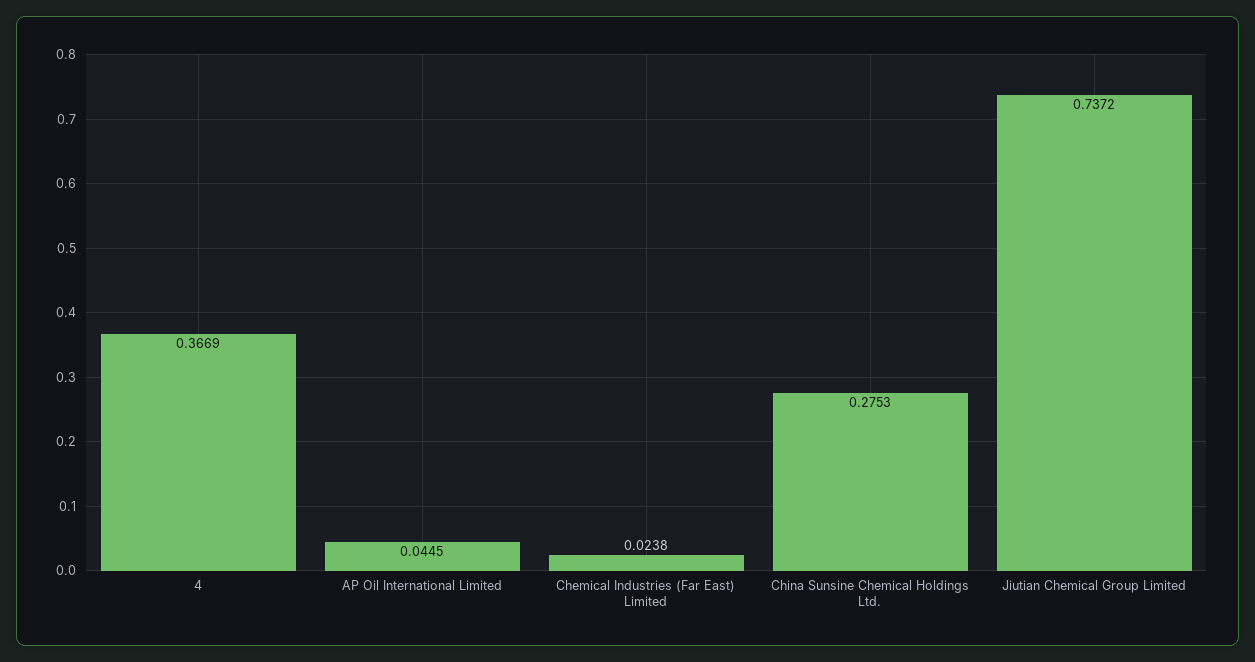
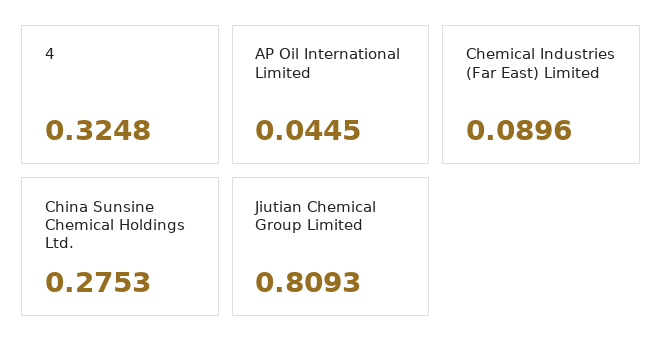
4: 0.3669 -> 0.3248
Chemical Industries (Far East) Limited: 0.0238 -> 0.0896
Jiutian Chemical Group Limited: 0.7372 -> 0.8093

